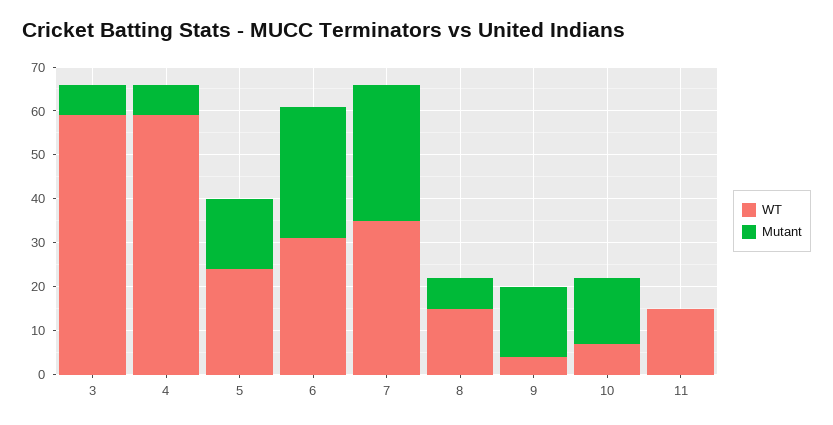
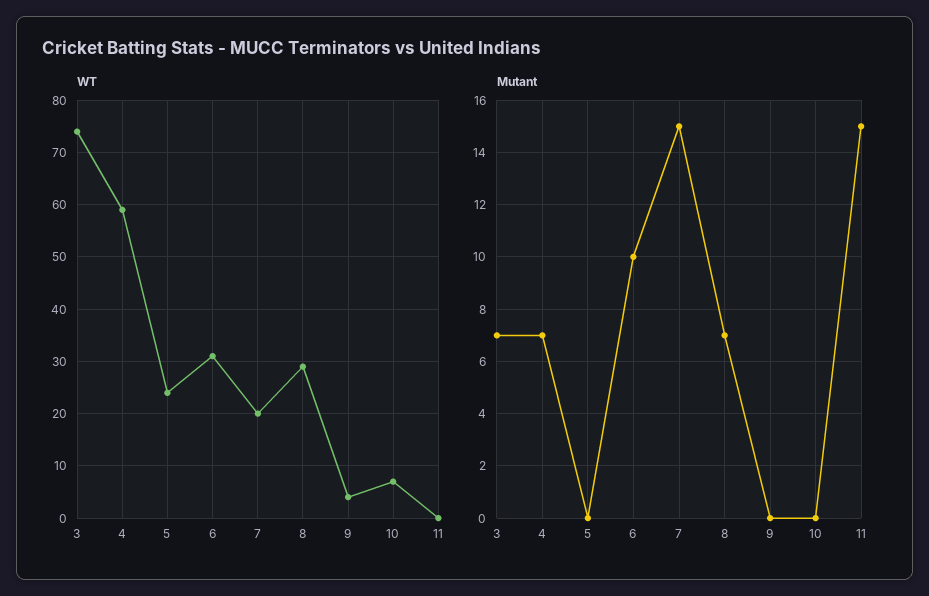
WT, 3: 60 -> 75
Mutant, 5: 15 -> 0
Mutant, 6: 30 -> 10
WT, 7: 35 -> 20
Mutant, 7: 30 -> 15
WT, 8: 15 -> 30
Mutant, 9: 15 -> 0
Mutant, 10: 15 -> 0
WT, 11: 15 -> 0
Mutant, 11: 0 -> 15

